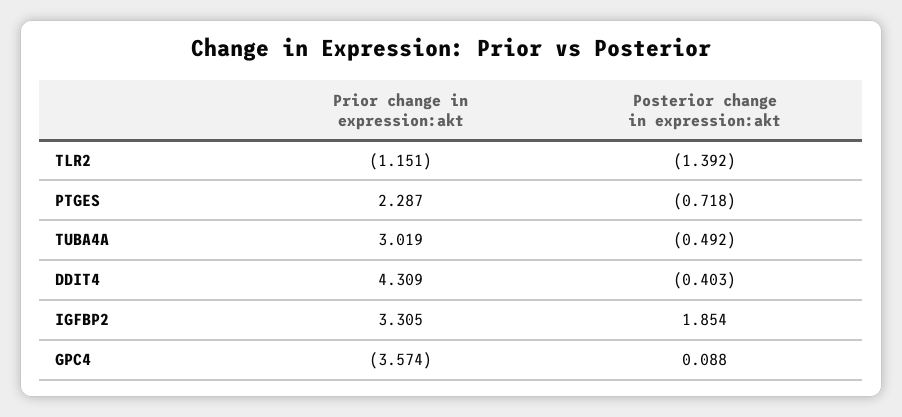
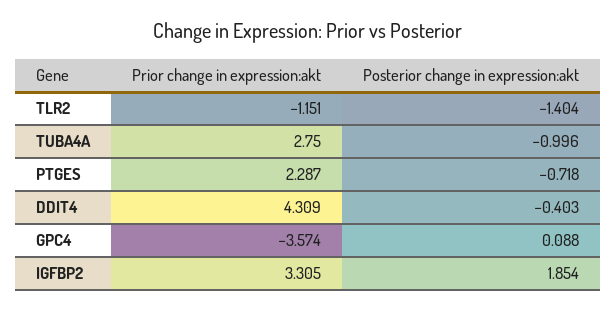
Posterior change in expression:akt, TLR2: -1.392 -> -1.404
Prior change in expression:akt, TUBA4A: 3.019 -> 2.75
Posterior change in expression:akt, TUBA4A: -0.492 -> -0.996

